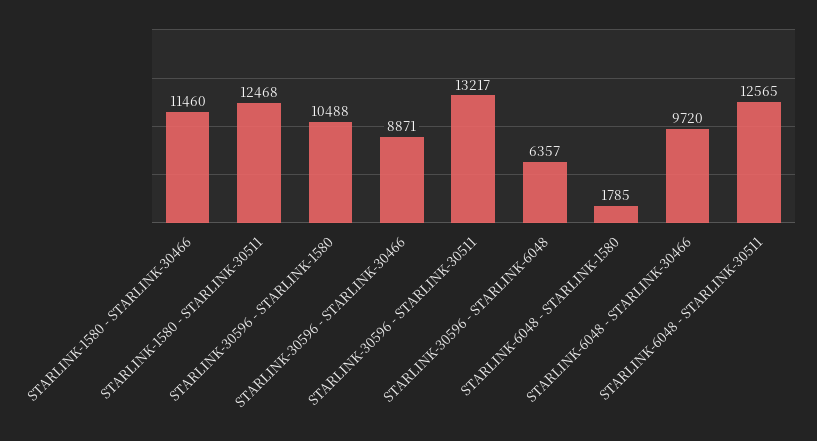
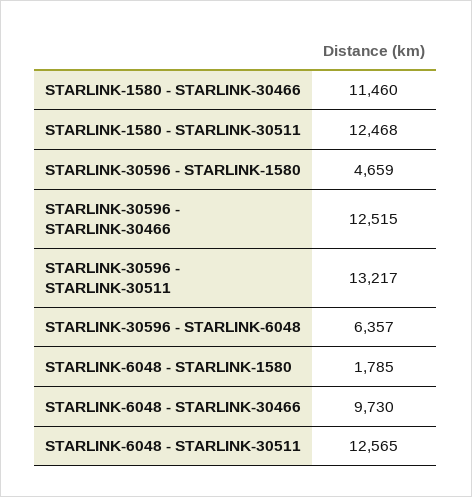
STARLINK-30596 - STARLINK-1580: 10488 -> 4659
STARLINK-30596 - STARLINK-30466: 8871 -> 12515
STARLINK-6048 - STARLINK-30466: 9720 -> 9730

